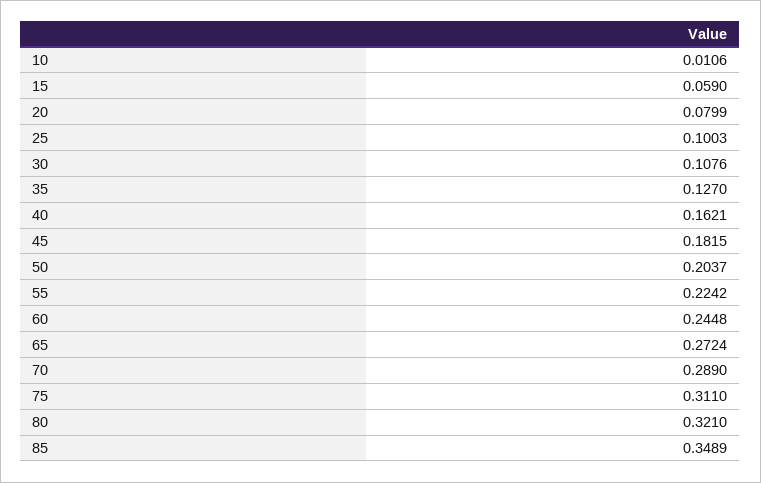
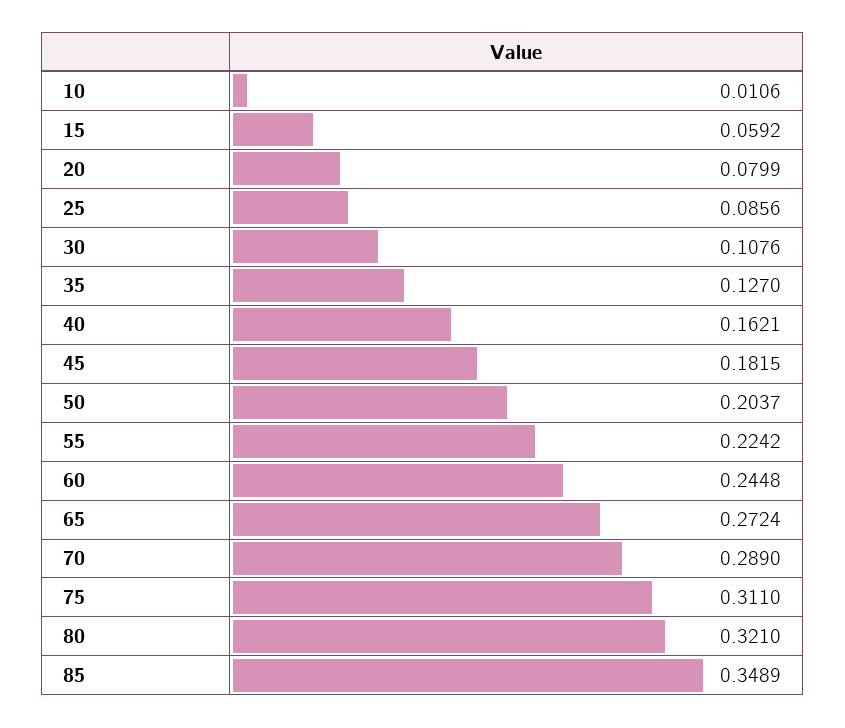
15: 0.059 -> 0.0592
25: 0.1003 -> 0.0856

